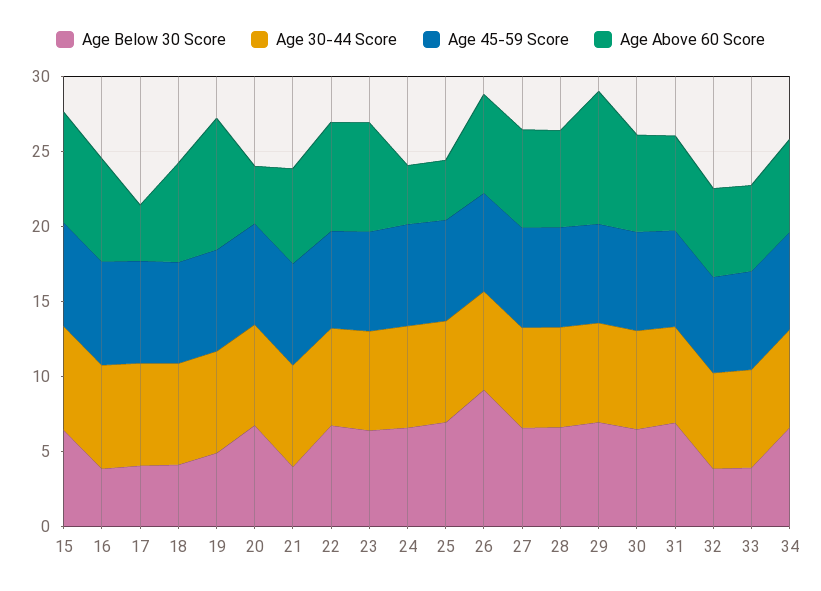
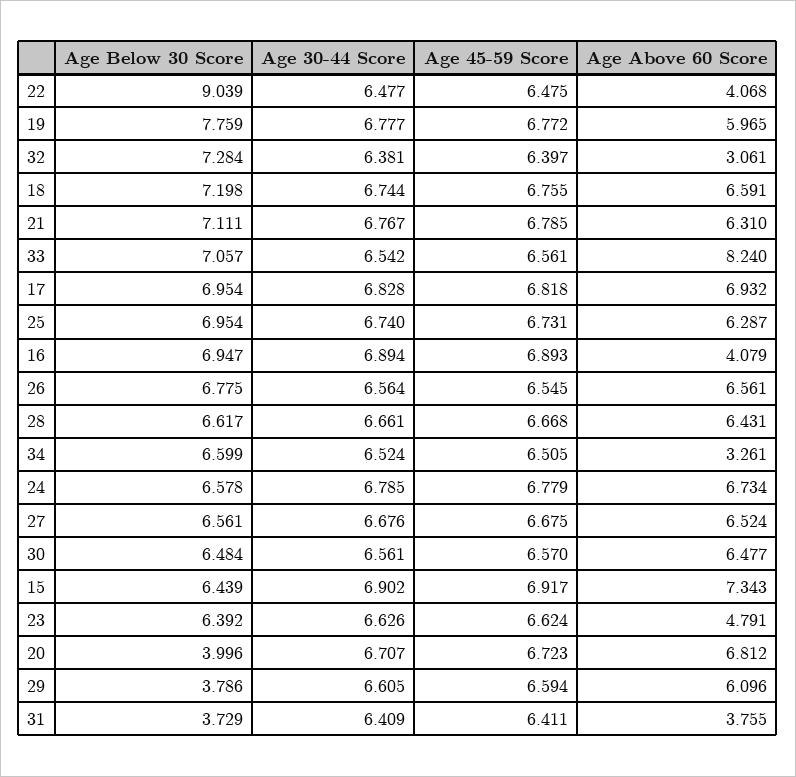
Age Below 30 Score, 16: 4 -> 6.947
Age Above 60 Score, 16: 7 -> 4.079
Age Below 30 Score, 17: 4 -> 6.954
Age Above 60 Score, 17: 4 -> 6.932
Age Below 30 Score, 18: 4 -> 7.198
Age Below 30 Score, 19: 5 -> 7.759
Age Above 60 Score, 19: 9 -> 5.965
Age Below 30 Score, 20: 7 -> 3.996
Age Above 60 Score, 20: 4 -> 6.812
Age Below 30 Score, 21: 4 -> 7.111
Age Below 30 Score, 22: 7 -> 9.039
Age Above 60 Score, 22: 7 -> 4.068
Age Above 60 Score, 23: 7 -> 4.791
Age Above 60 Score, 24: 4 -> 6.734
Age Above 60 Score, 25: 4 -> 6.287
Age Below 30 Score, 26: 9 -> 6.775
Age Below 30 Score, 29: 7 -> 3.786
Age Above 60 Score, 29: 9 -> 6.096
Age Below 30 Score, 31: 7 -> 3.729
Age Above 60 Score, 31: 6 -> 3.755
Age Below 30 Score, 32: 4 -> 7.284
Age Above 60 Score, 32: 6 -> 3.061
Age Below 30 Score, 33: 4 -> 7.057
Age Above 60 Score, 33: 6 -> 8.24
Age Above 60 Score, 34: 6 -> 3.261

